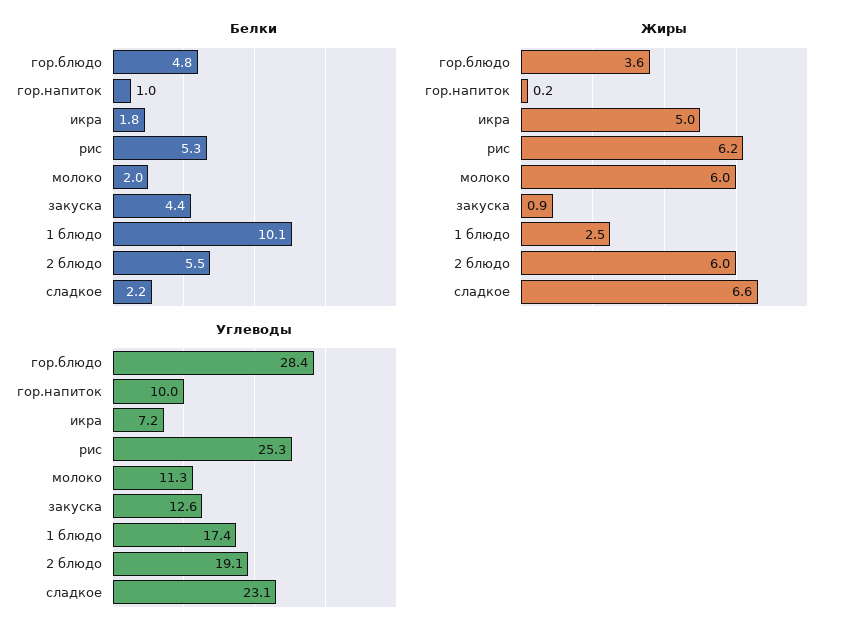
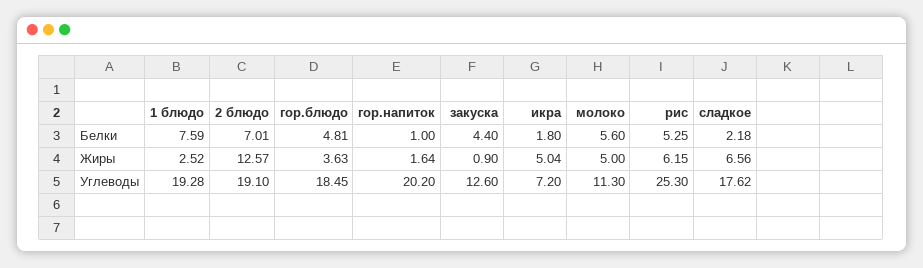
Белки, молоко: 2 -> 5.6
Белки, 1 блюдо: 10.1 -> 7.59
Белки, 2 блюдо: 5.5 -> 7.01
Жиры, гор.напиток: 0.2 -> 1.64
Жиры, молоко: 6 -> 5
Жиры, 2 блюдо: 6 -> 12.57
Углеводы, гор.блюдо: 28.4 -> 18.45
Углеводы, гор.напиток: 10 -> 20.2
Углеводы, 1 блюдо: 17.4 -> 19.28
Углеводы, сладкое: 23.1 -> 17.62

